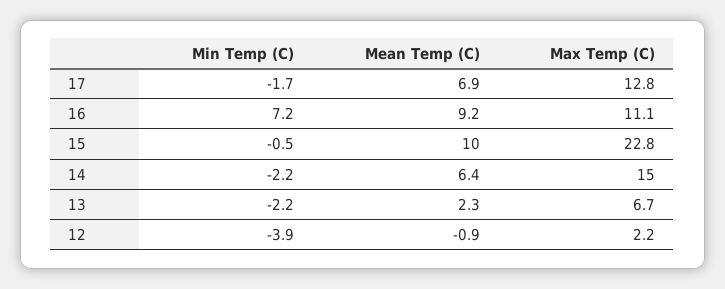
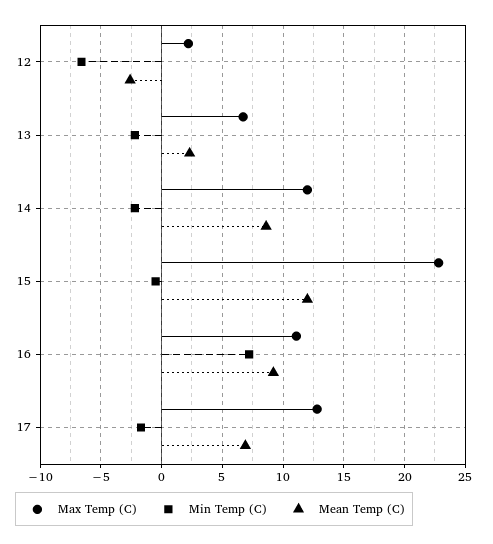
Mean Temp (C), 15: 10 -> 12
Mean Temp (C), 14: 6.4 -> 8.5
Max Temp (C), 14: 15 -> 12
Min Temp (C), 12: -3.9 -> -6.5
Mean Temp (C), 12: -0.9 -> -2.5

